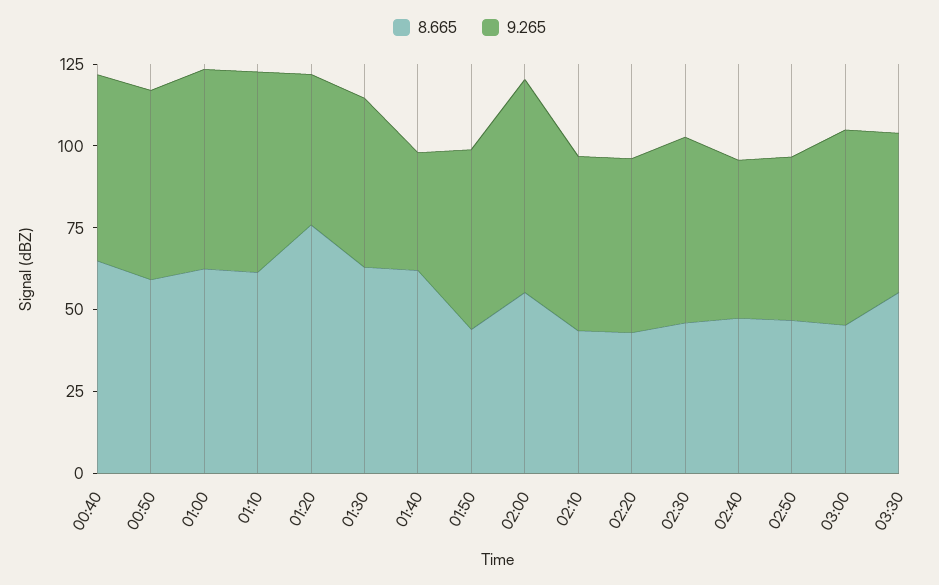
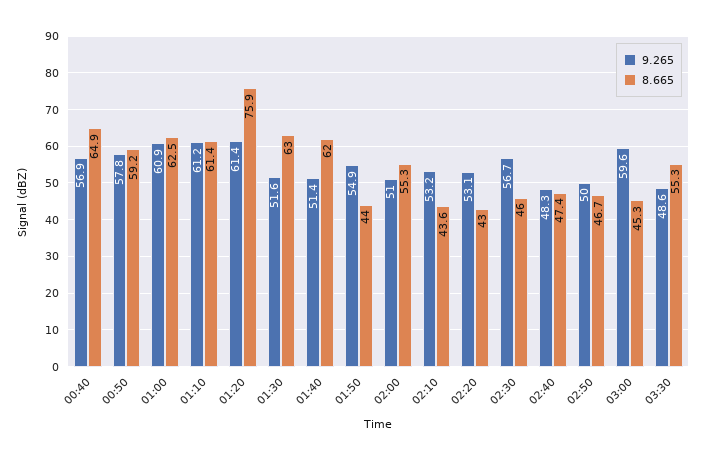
9.265, 01:20: 45 -> 61.4
9.265, 01:40: 35 -> 51.4
9.265, 02:00: 65 -> 51

